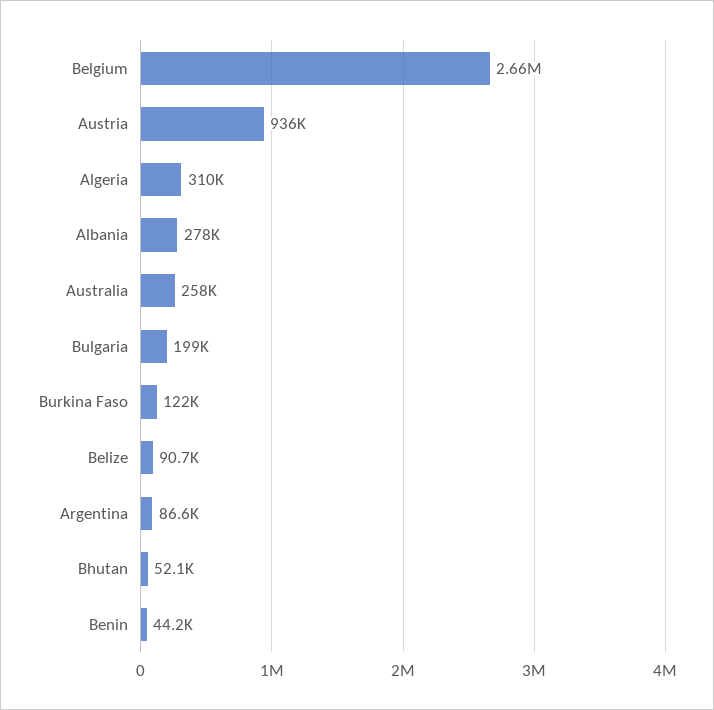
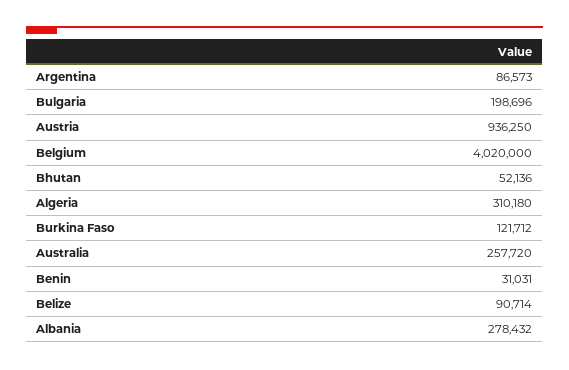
Belgium: 2660000 -> 4020000
Benin: 44200 -> 31031

